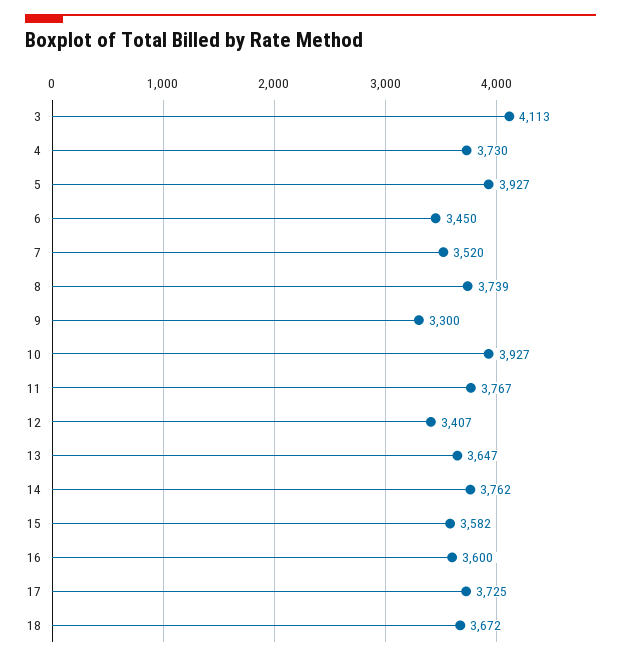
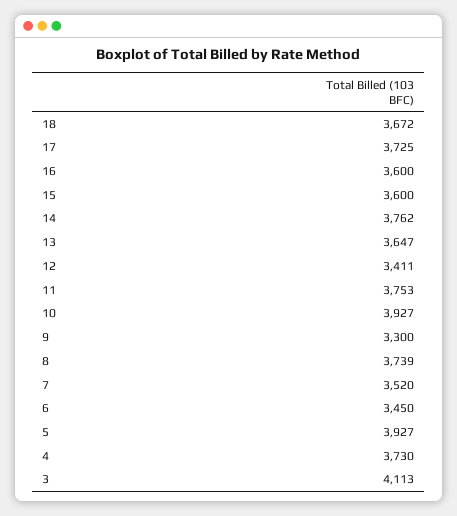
11: 3767 -> 3753
12: 3407 -> 3411
15: 3582 -> 3600

